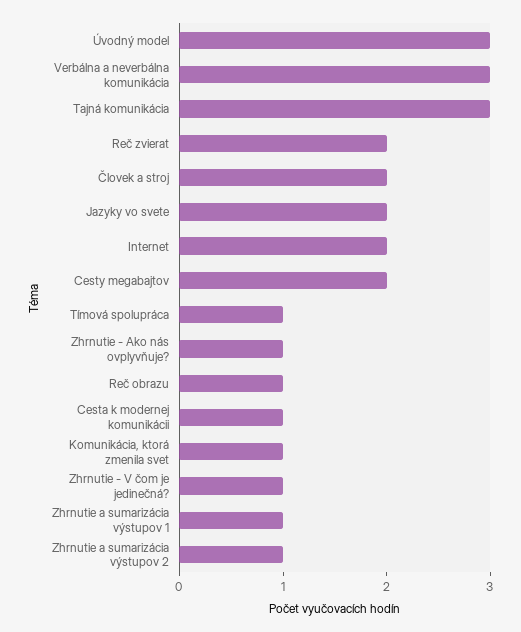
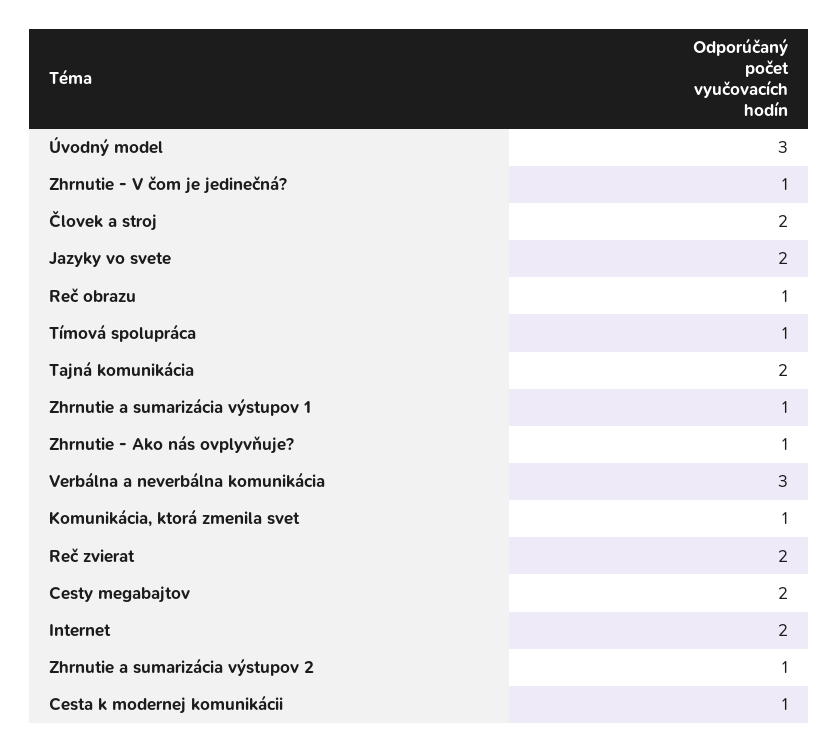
Tajná komunikácia: 3 -> 2

